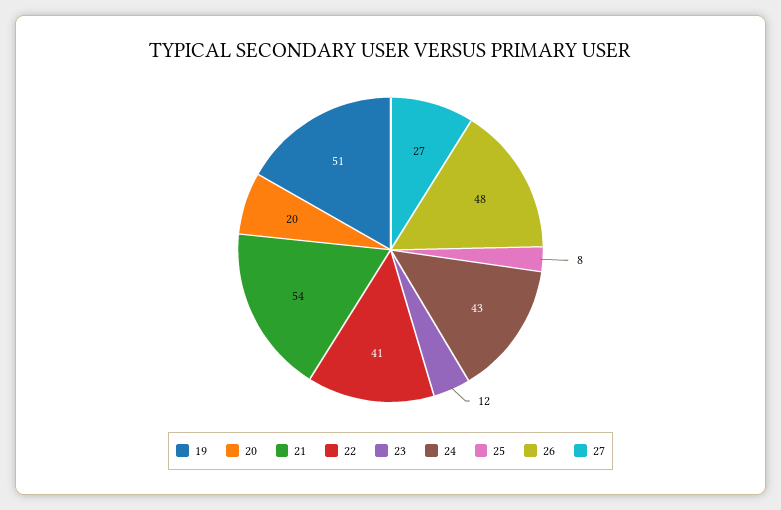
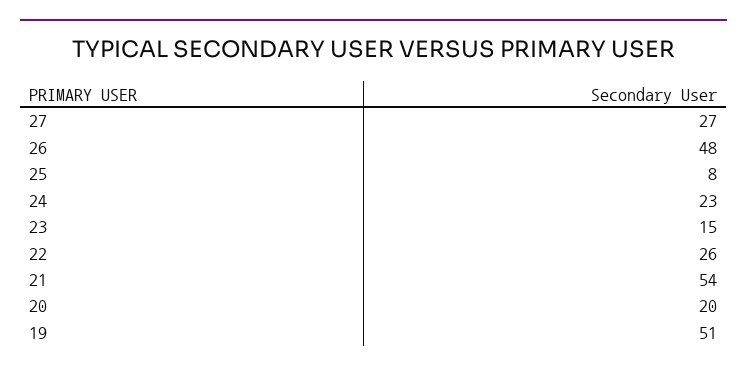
22: 41 -> 26
23: 12 -> 15
24: 43 -> 23

